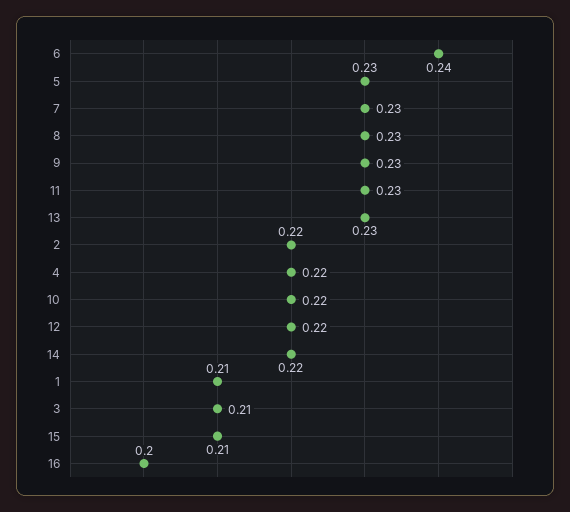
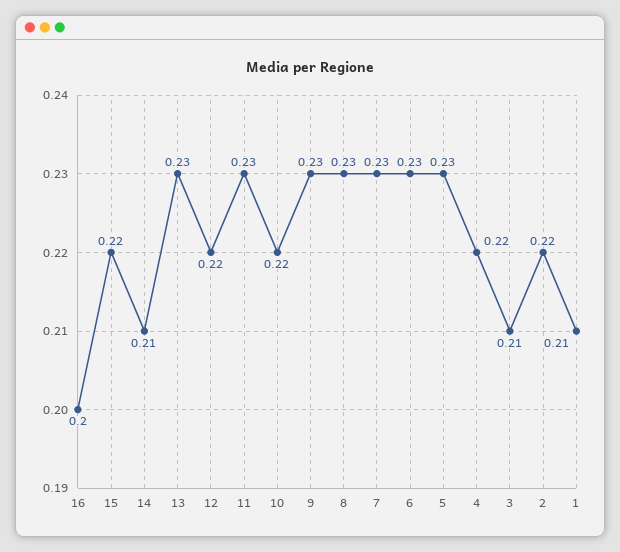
6: 0.24 -> 0.23
14: 0.22 -> 0.21
15: 0.21 -> 0.22

